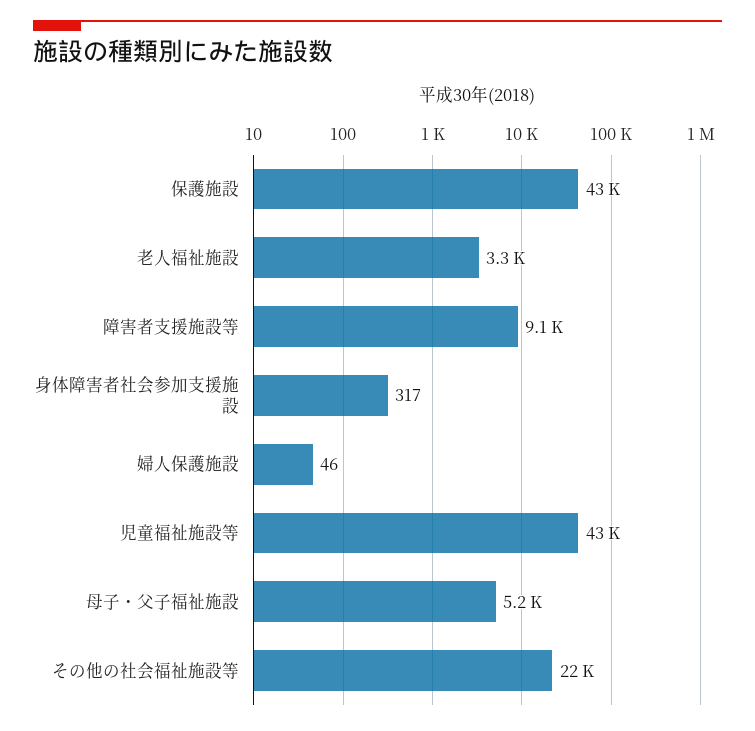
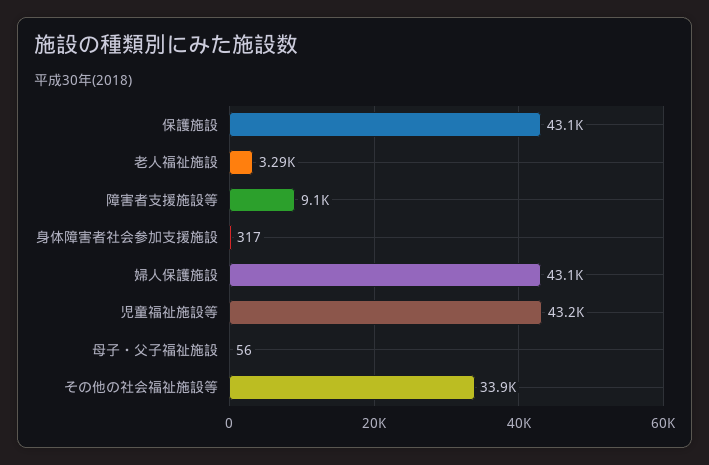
婦人保護施設: 46 -> 43100
母子・父子福祉施設: 5200 -> 56
その他の社会福祉施設等: 22000 -> 33900

